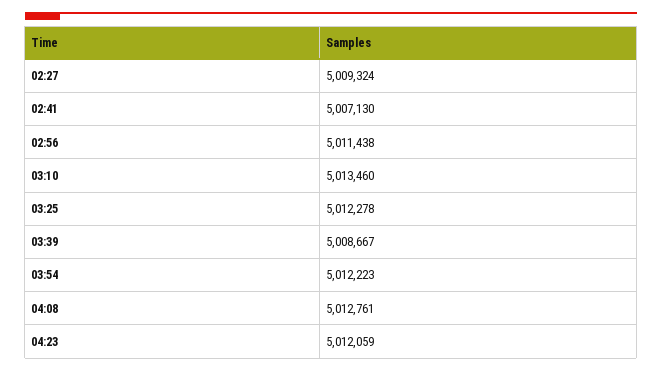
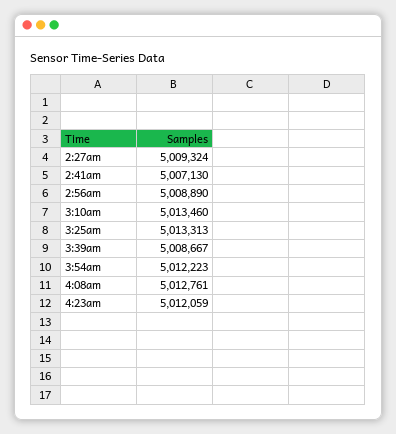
02:56: 5011438 -> 5008890
03:25: 5012278 -> 5013313

